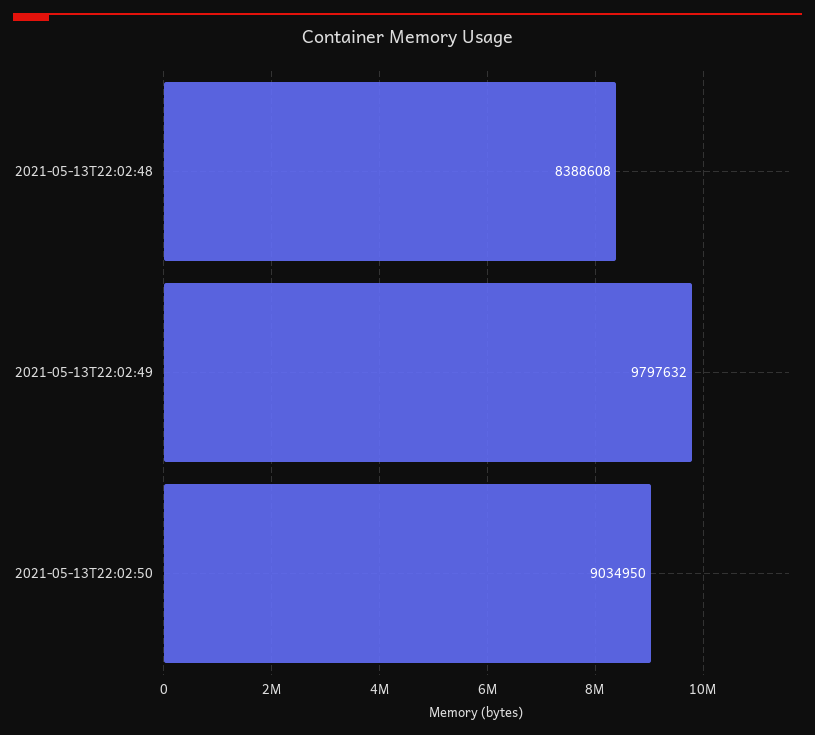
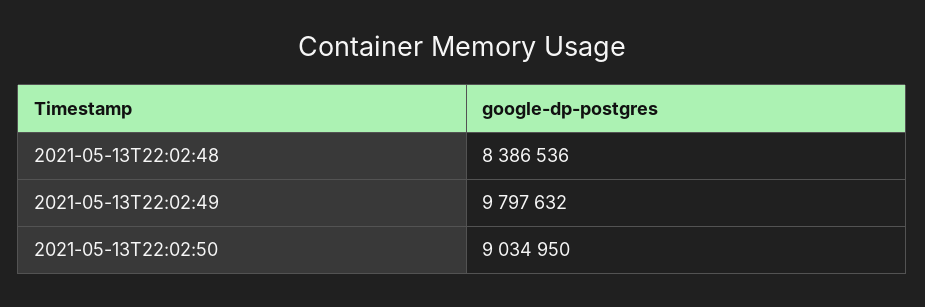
2021-05-13T22:02:48: 8388608 -> 8386536

